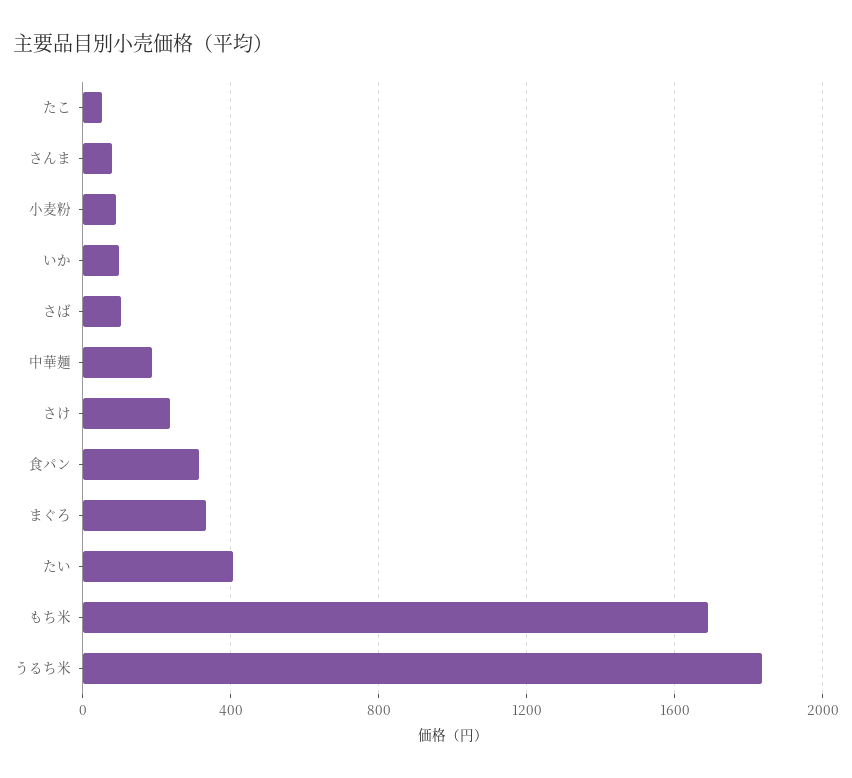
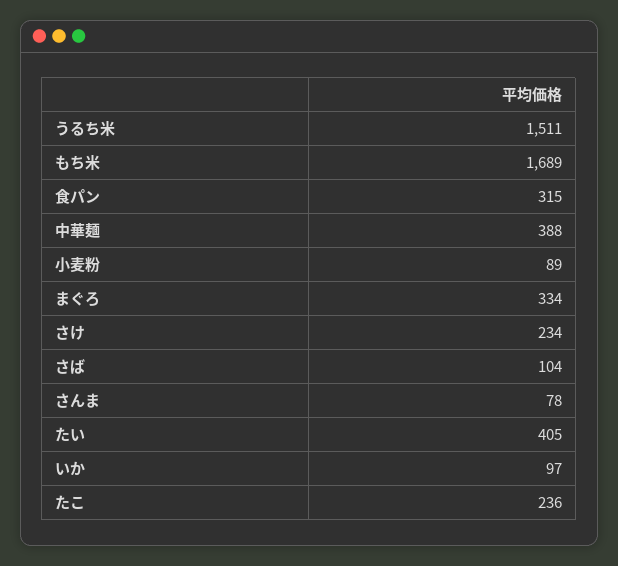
たこ: 50 -> 236
中華麺: 200 -> 388
うるち米: 1850 -> 1511

